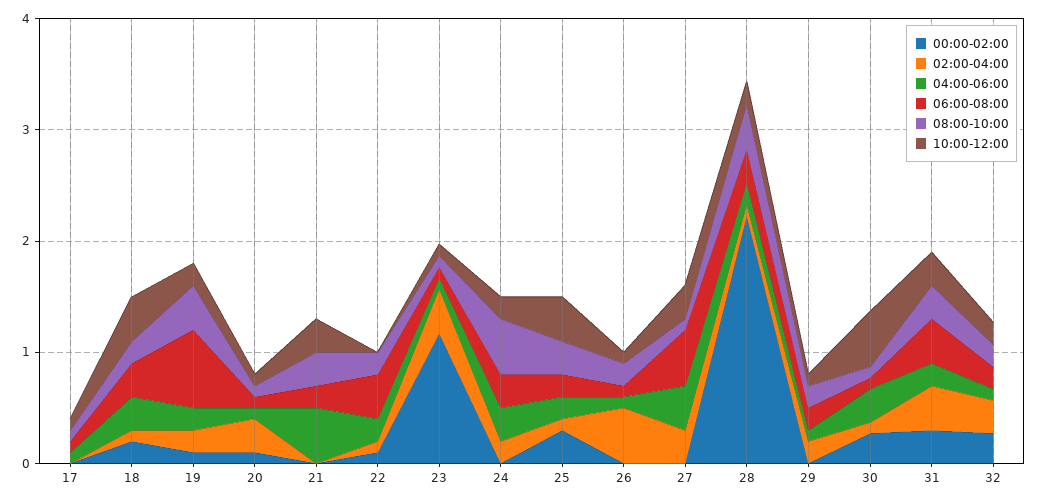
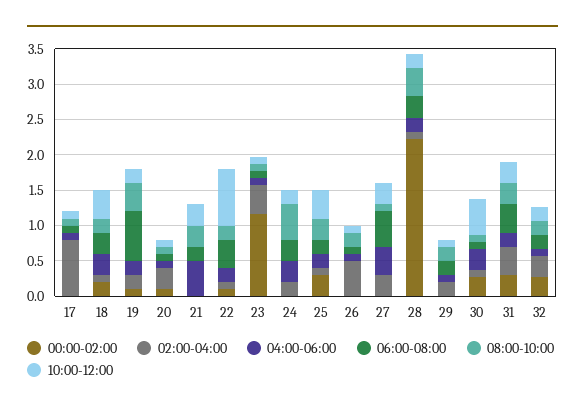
02:00-04:00, 17: 0 -> 0.75
10:00-12:00, 22: 0 -> 0.75

